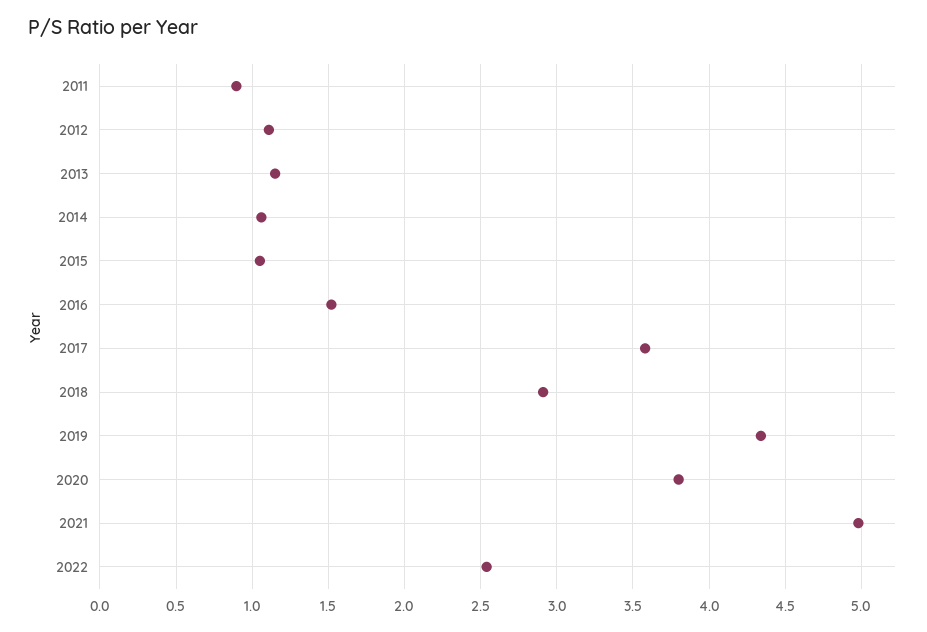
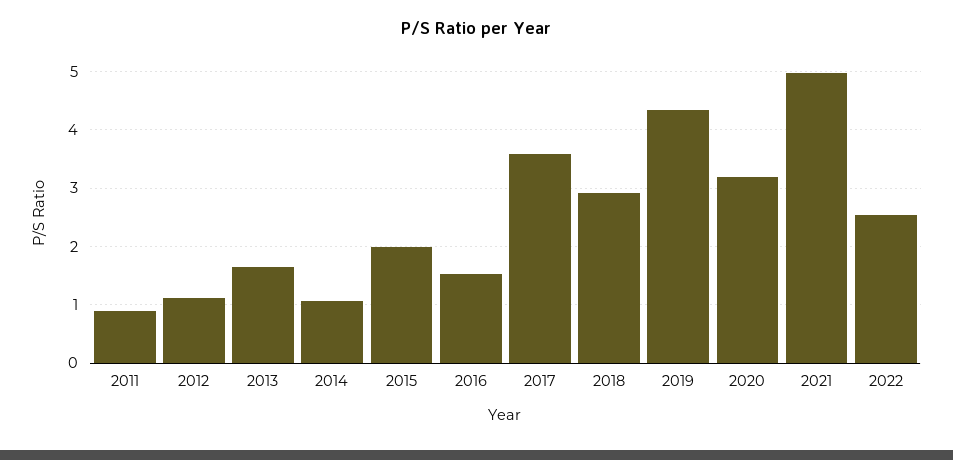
2013: 1.15 -> 1.6
2015: 1.05 -> 2
2020: 3.8 -> 3.2

